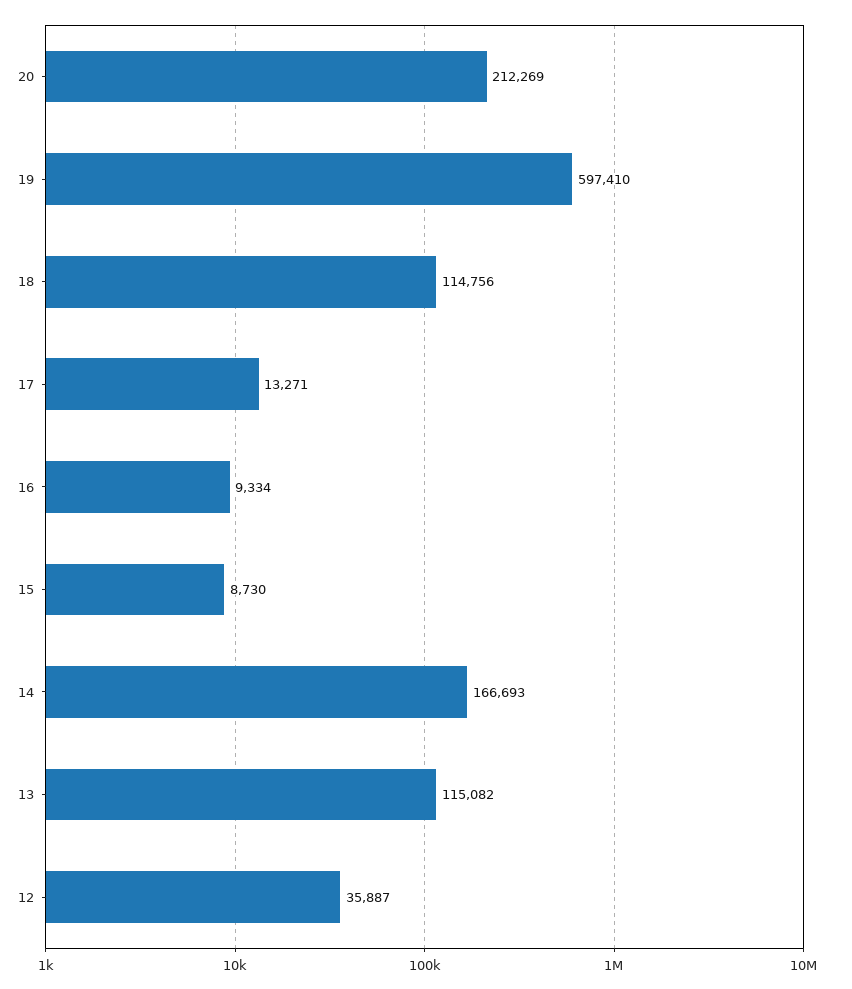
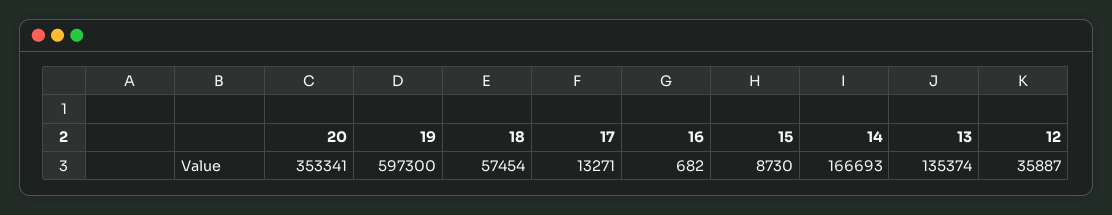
20: 212269 -> 353341
19: 597410 -> 597300
18: 114756 -> 57454
16: 9334 -> 682
13: 115082 -> 135374

